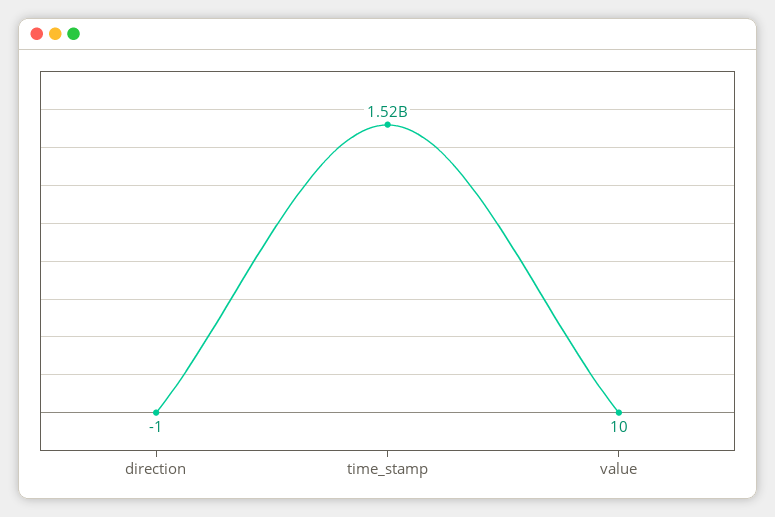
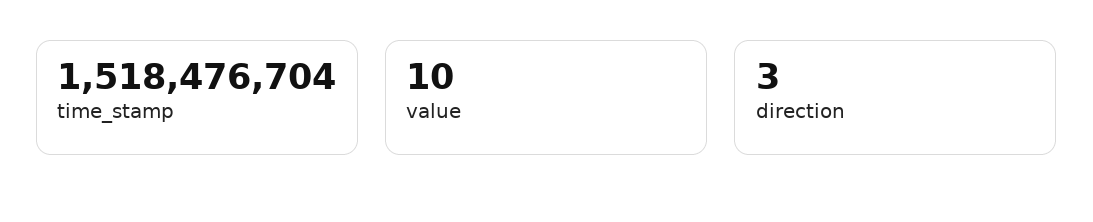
direction: -1 -> 3

